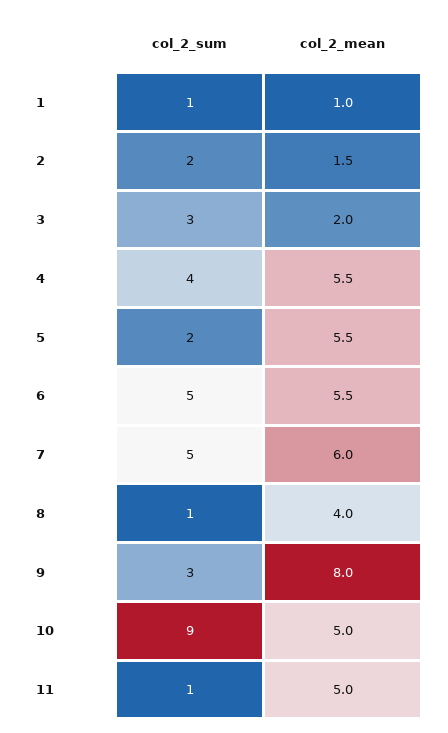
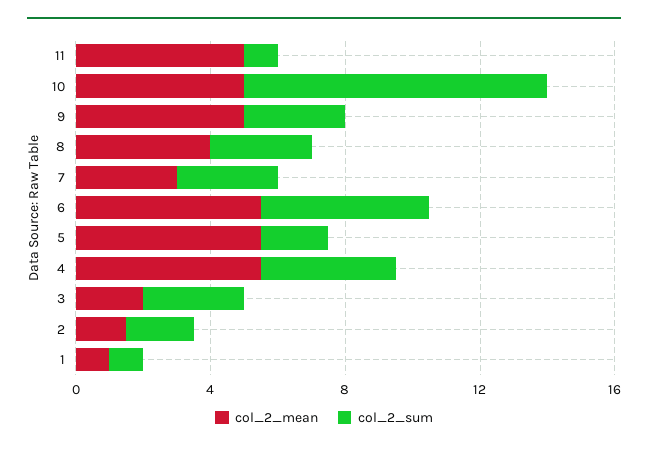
col_2_sum, 7: 5 -> 3
col_2_mean, 7: 6 -> 3
col_2_sum, 8: 1 -> 3
col_2_mean, 9: 8 -> 5

